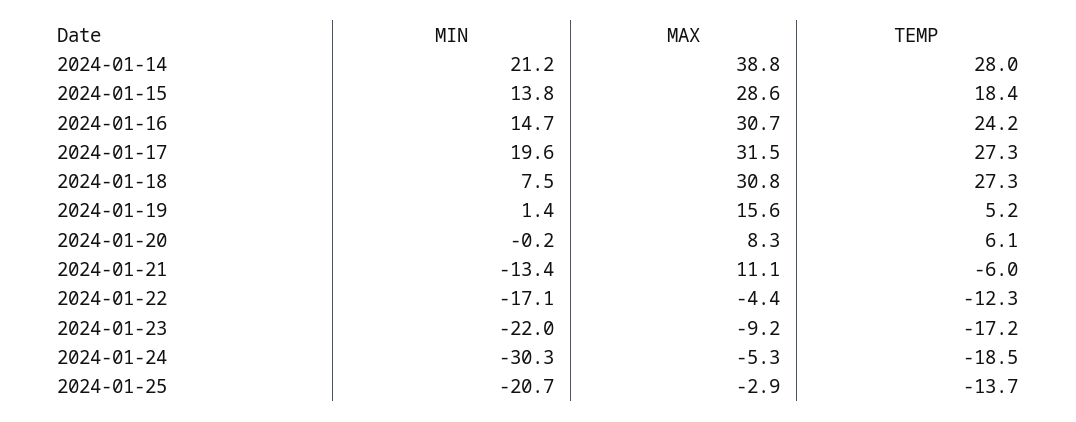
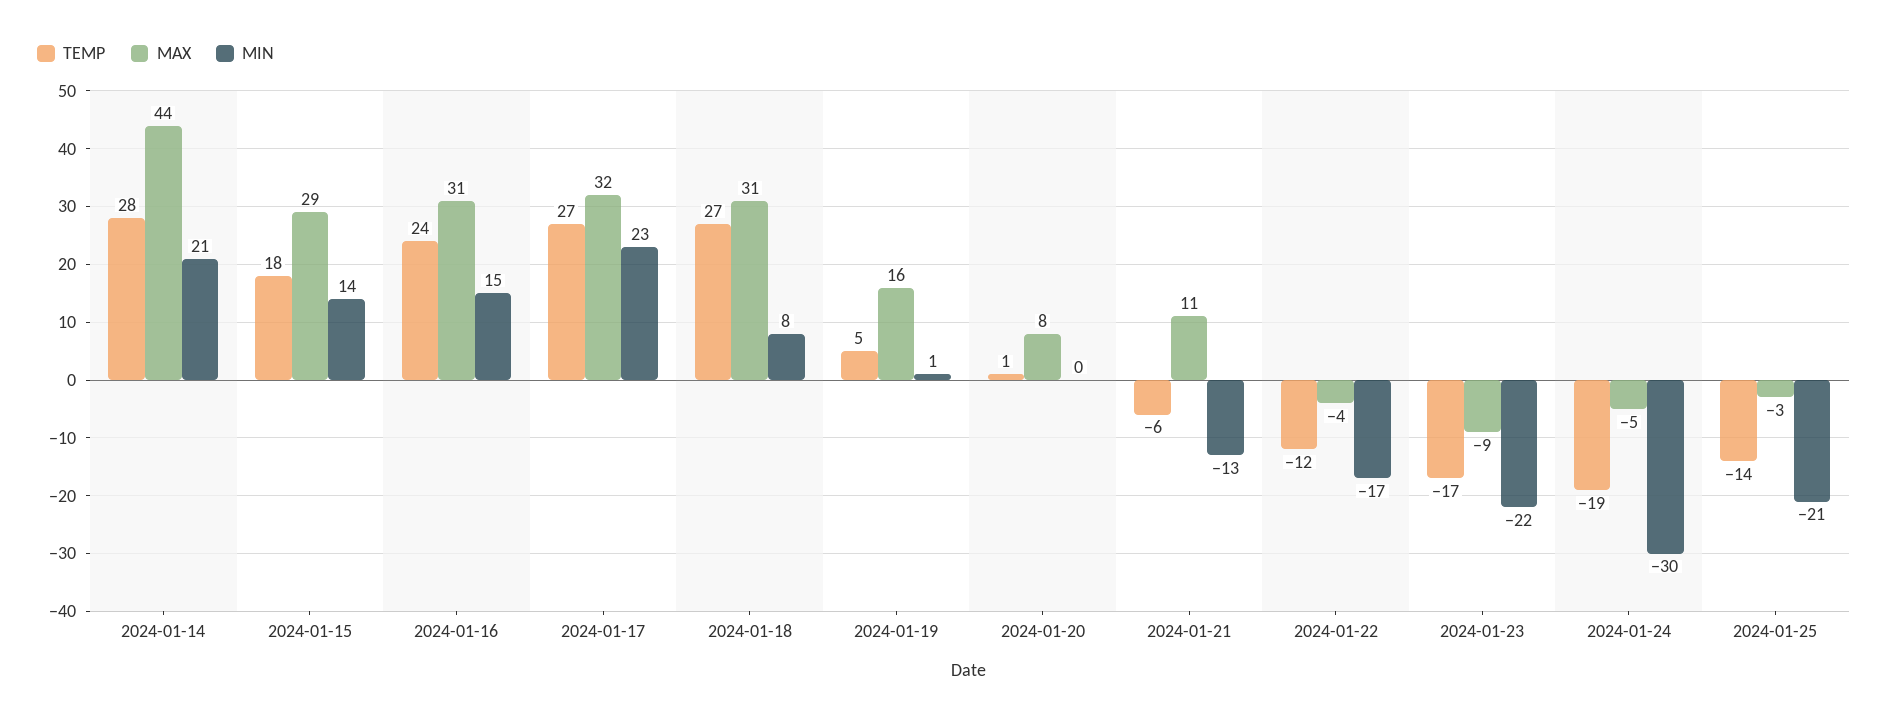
MAX, 2024-01-14: 38.8 -> 44
MIN, 2024-01-17: 19.6 -> 23
TEMP, 2024-01-20: 6.1 -> 1

